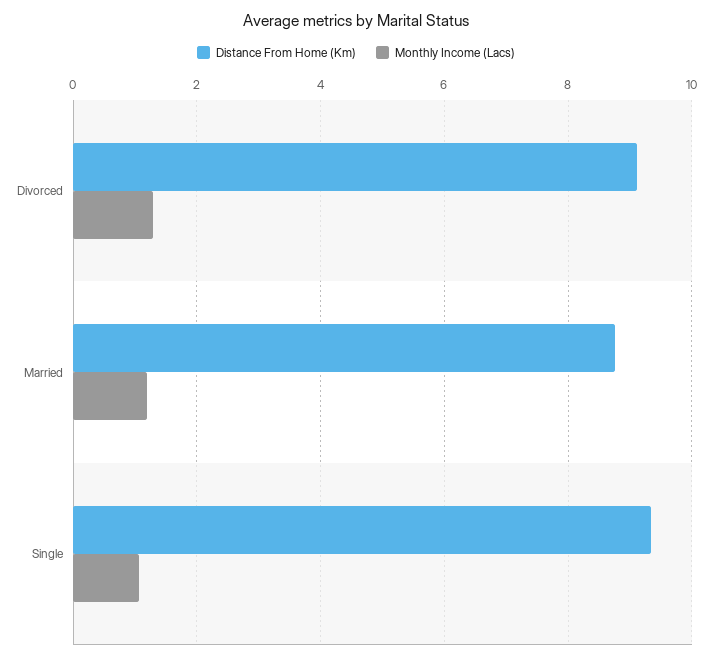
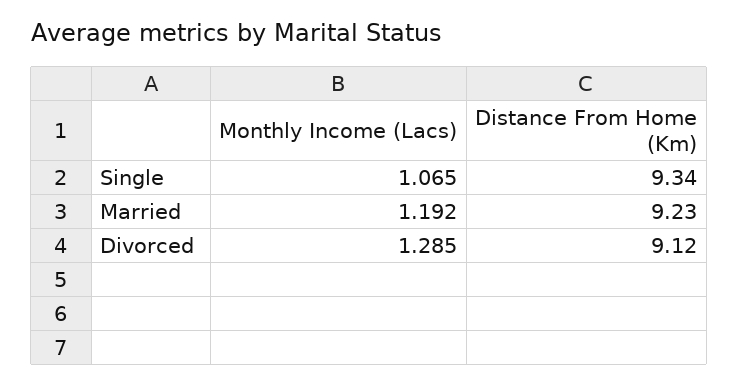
Distance From Home (Km), Married: 8.8 -> 9.23

